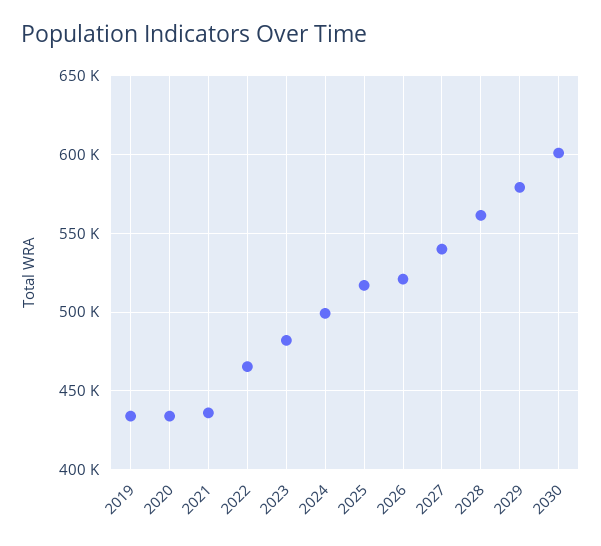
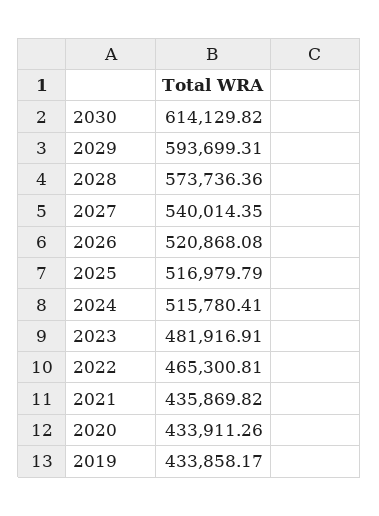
2024: 500000 -> 515780.41
2028: 560000 -> 573736.36
2029: 580000 -> 593699.31
2030: 600000 -> 614129.82

